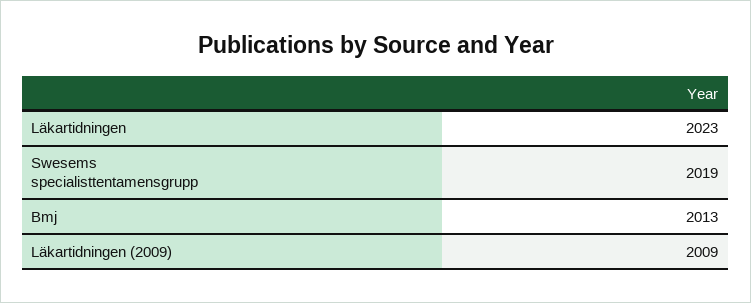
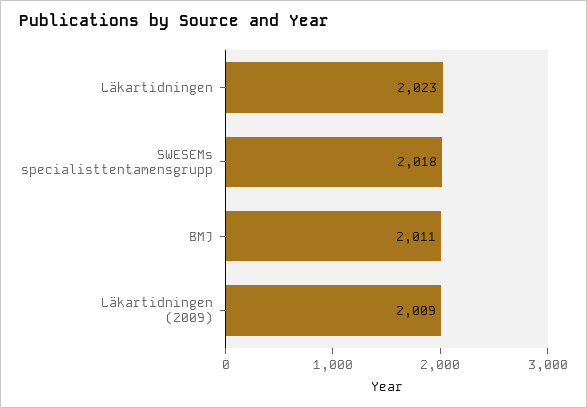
Swesems specialisttentamensgrupp: 2019 -> 2018
Bmj: 2013 -> 2011

